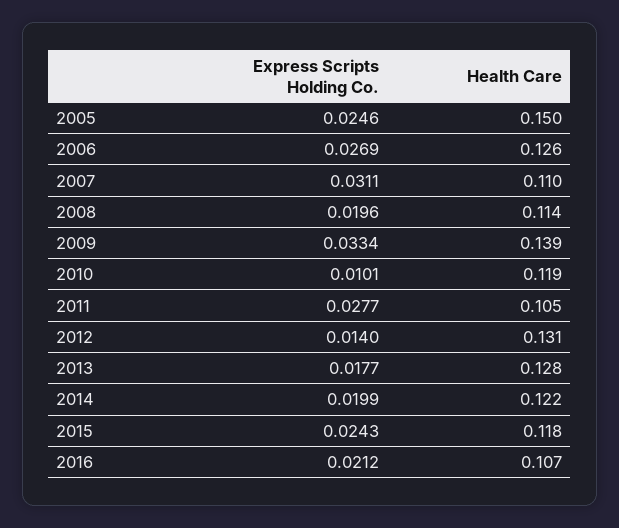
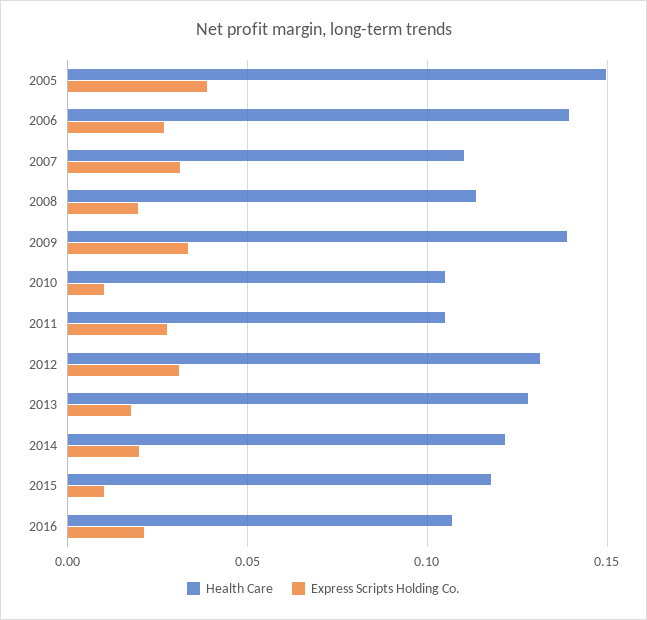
Express Scripts Holding Co., 2005: 0.0246 -> 0.04
Health Care, 2006: 0.126 -> 0.14
Health Care, 2010: 0.119 -> 0.105
Express Scripts Holding Co., 2012: 0.014 -> 0.03
Express Scripts Holding Co., 2015: 0.0243 -> 0.01

